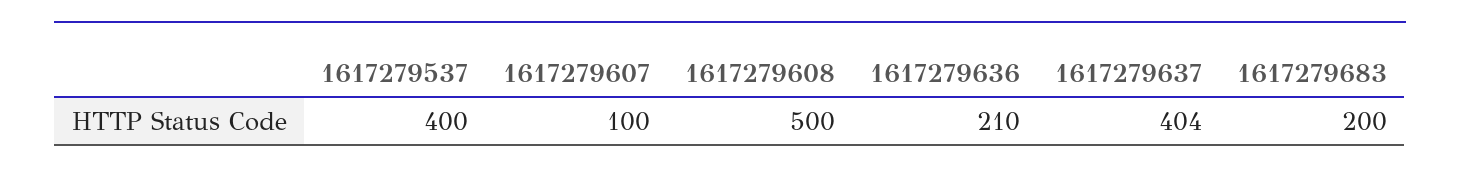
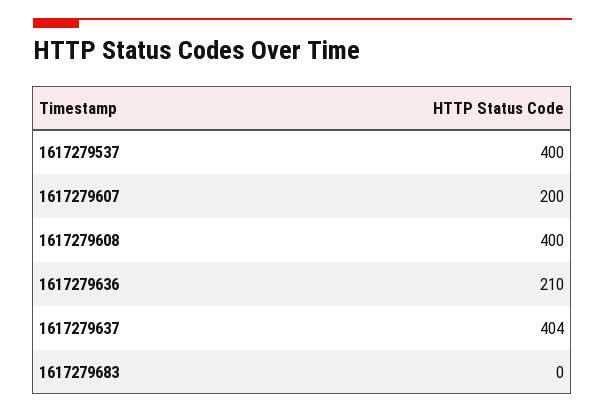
1617279607: 100 -> 200
1617279608: 500 -> 400
1617279683: 200 -> 0

